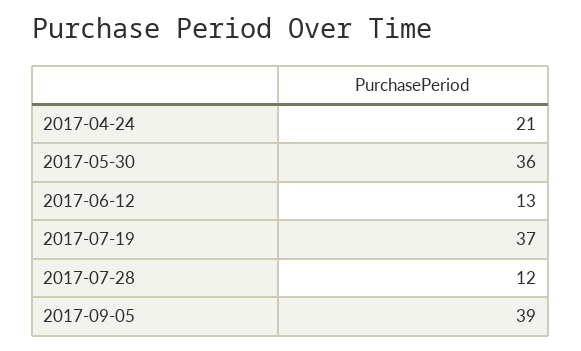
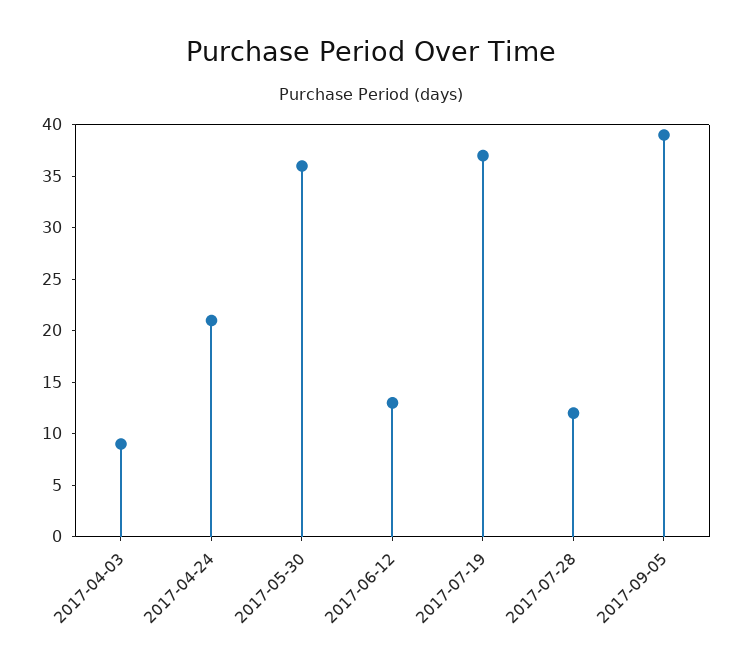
2017-04-03: none -> 9

